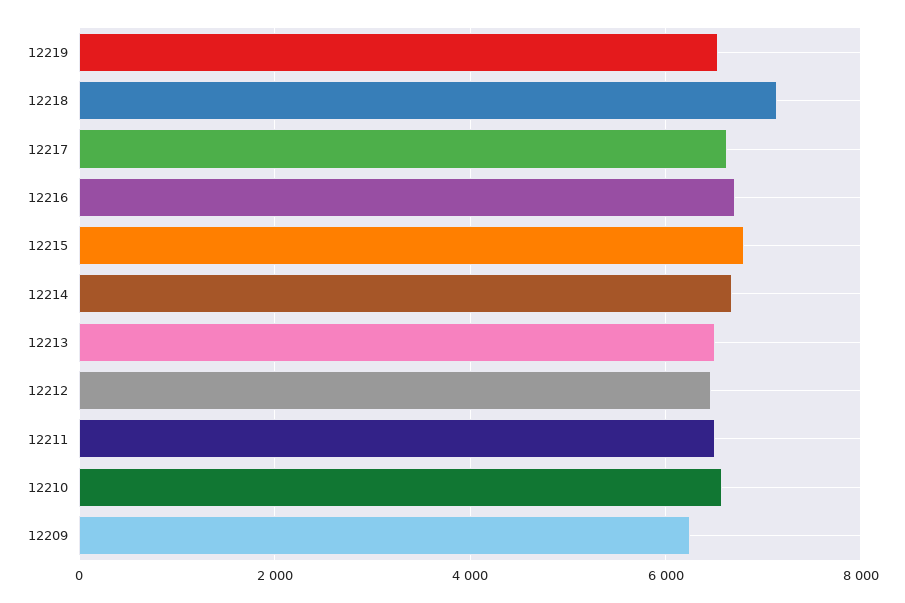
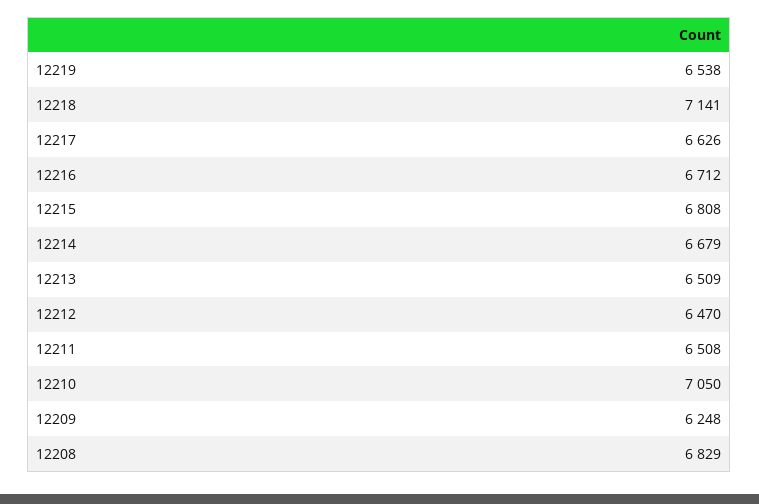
12210: 6600 -> 7050
12208: none -> 6829

